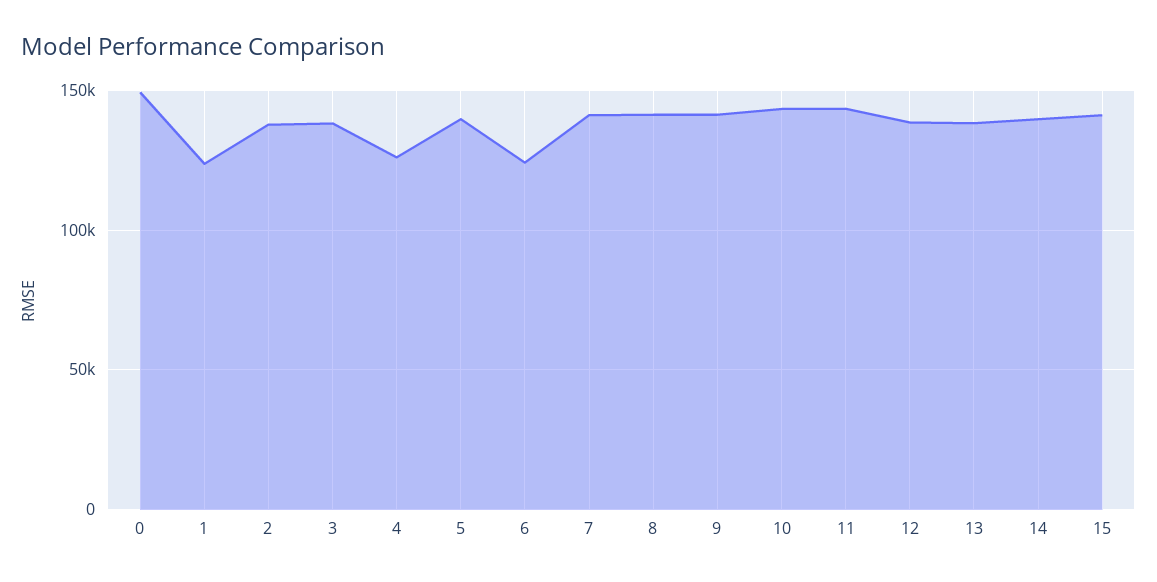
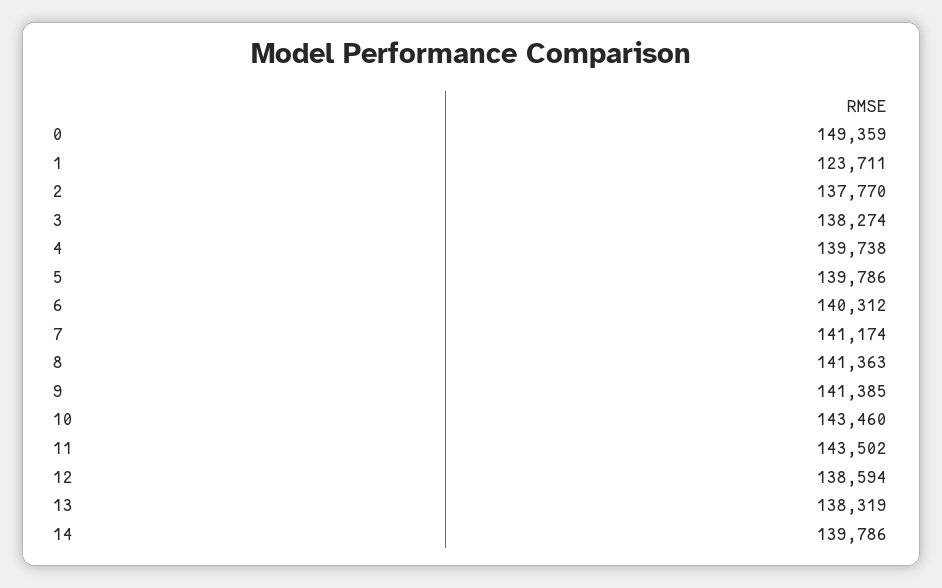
4: 125000 -> 139738
6: 125000 -> 140312
15: 140000 -> none

